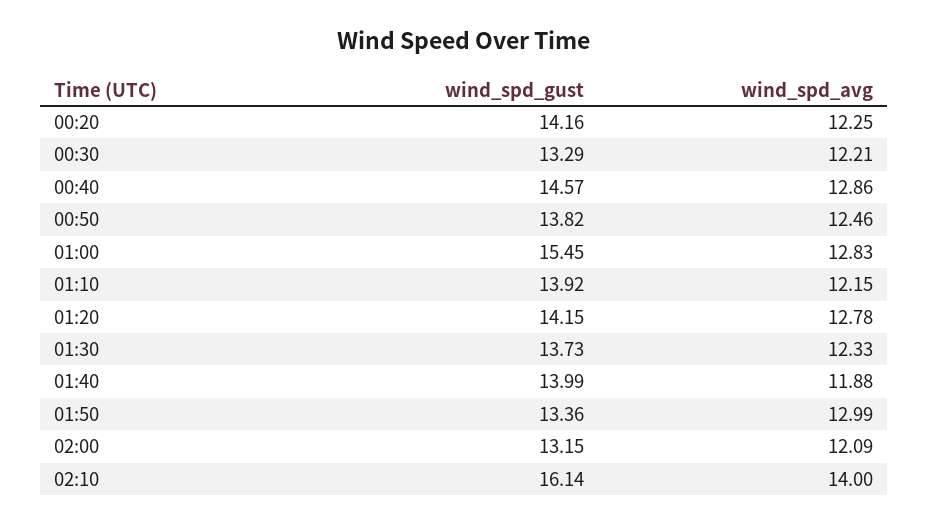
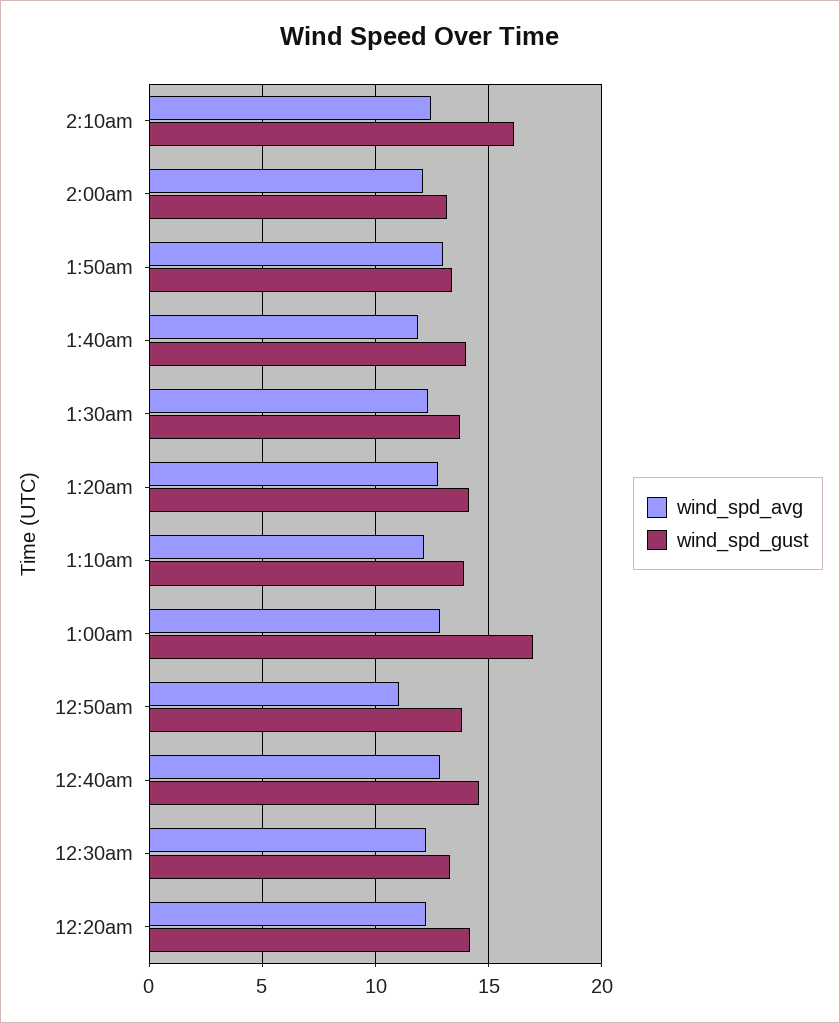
wind_spd_avg, 00:50: 12.46 -> 11
wind_spd_gust, 01:00: 15.45 -> 17
wind_spd_avg, 02:10: 14 -> 12.5

